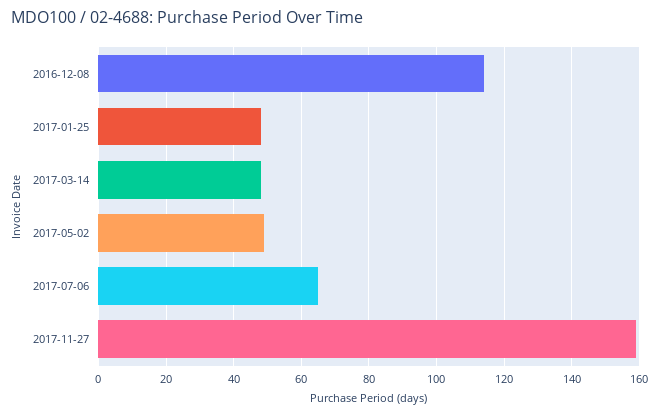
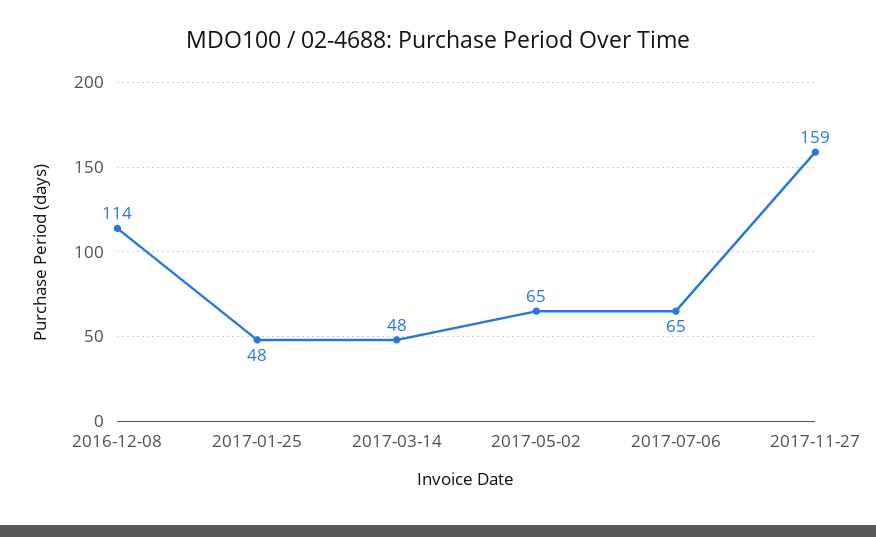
2017-05-02: 50 -> 65

